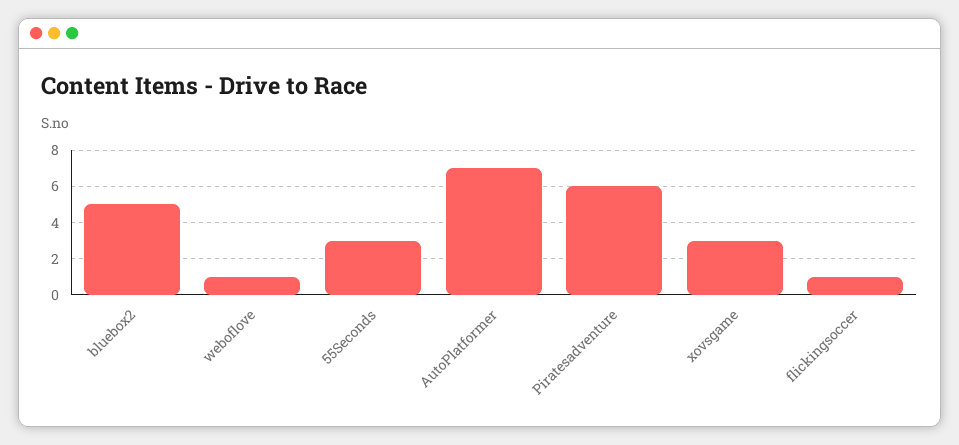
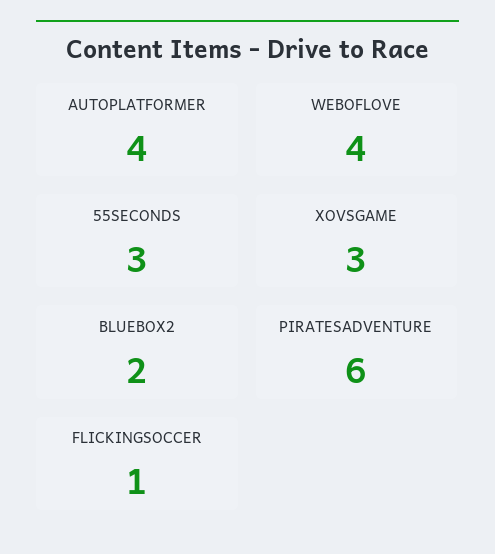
bluebox2: 5 -> 2
weboflove: 1 -> 4
AutoPlatformer: 7 -> 4

